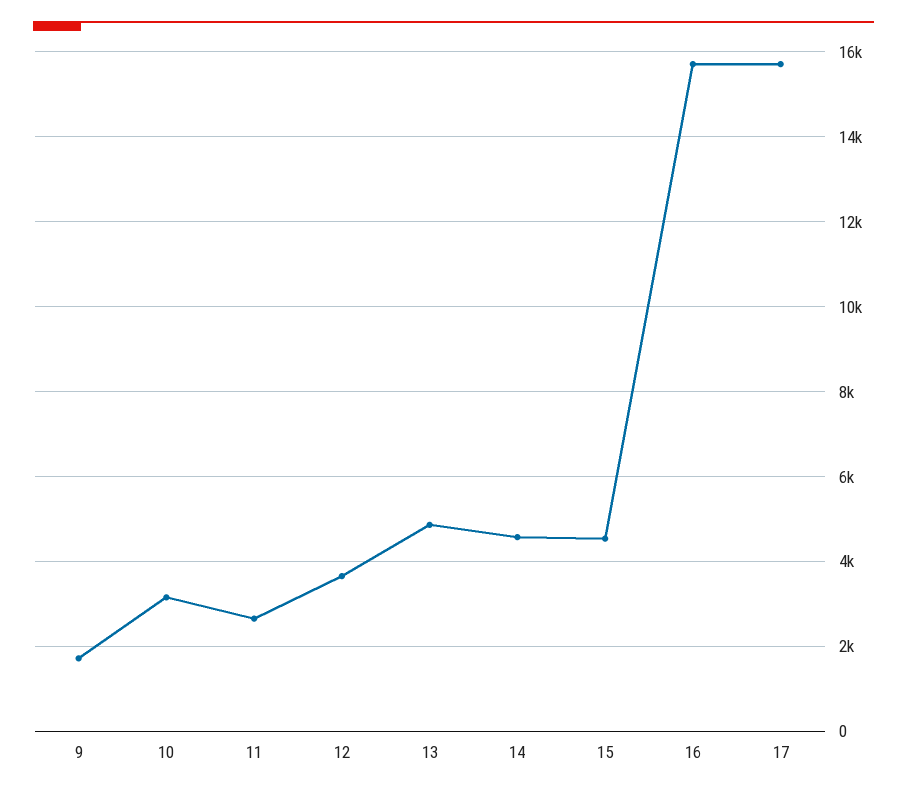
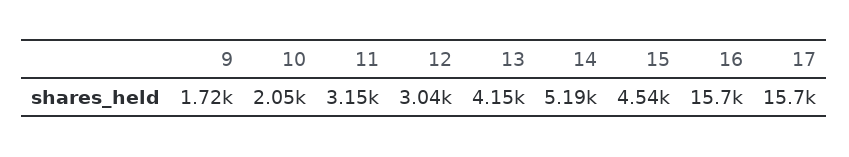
10: 3200 -> 2050
11: 2600 -> 3150
12: 3600 -> 3040
13: 4800 -> 4150
14: 4600 -> 5190

